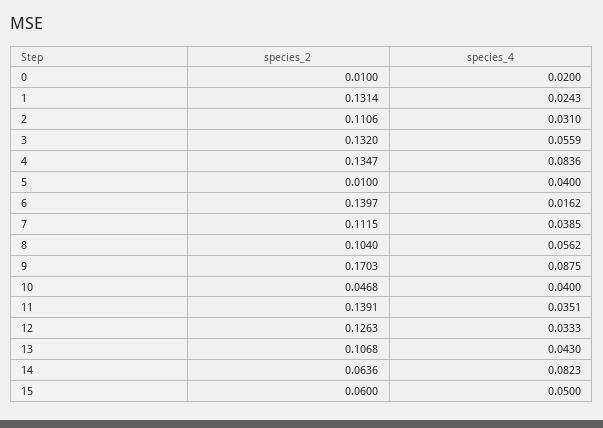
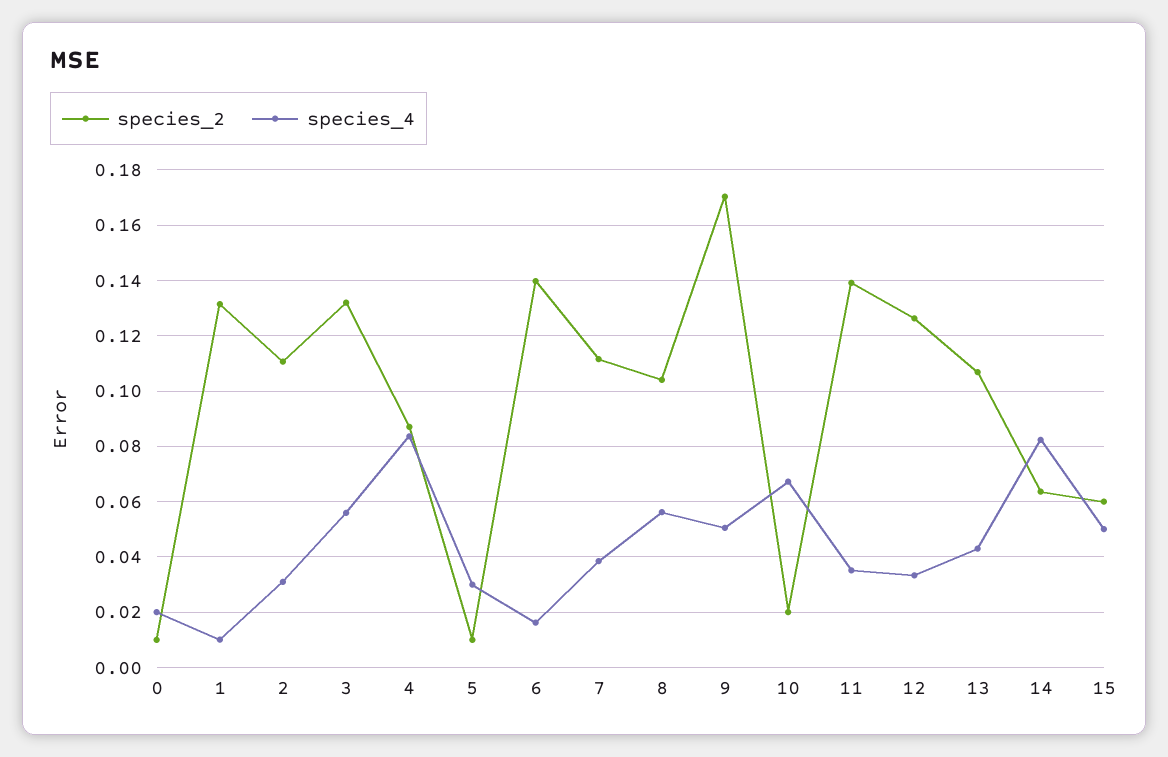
species_4, 1: 0.0243 -> 0.01
species_2, 4: 0.1347 -> 0.0875
species_4, 5: 0.04 -> 0.03
species_4, 9: 0.0875 -> 0.05
species_2, 10: 0.0468 -> 0.02
species_4, 10: 0.04 -> 0.0675

